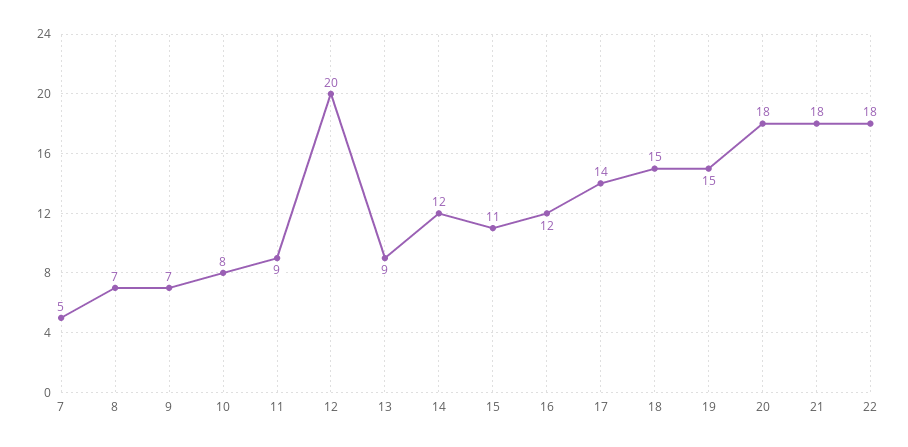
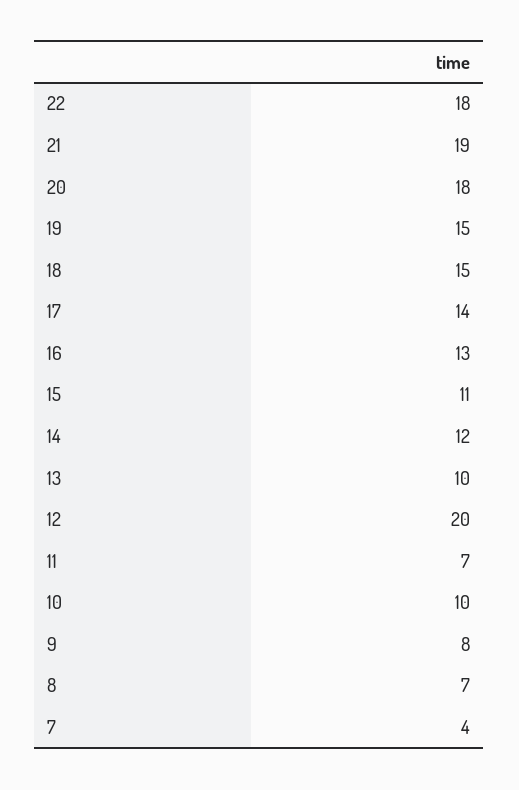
7: 5 -> 4
9: 7 -> 8
10: 8 -> 10
11: 9 -> 7
13: 9 -> 10
16: 12 -> 13
21: 18 -> 19

